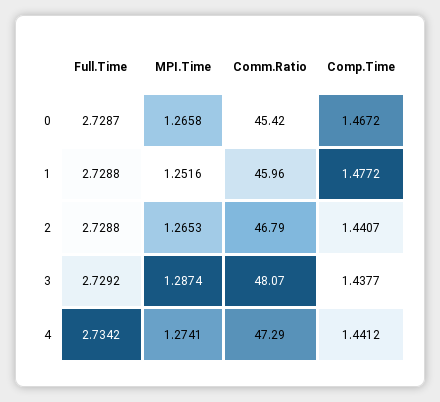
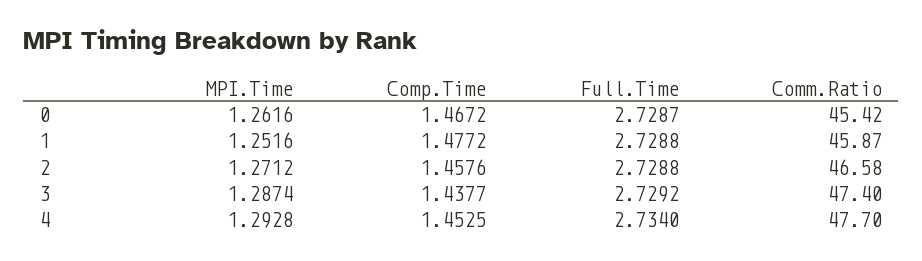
MPI.Time, 0: 1.2658 -> 1.2616
Comm.Ratio, 1: 45.96 -> 45.87
MPI.Time, 2: 1.2653 -> 1.2712
Comm.Ratio, 2: 46.79 -> 46.58
Comp.Time, 2: 1.4407 -> 1.4576
Comm.Ratio, 3: 48.07 -> 47.4
Full.Time, 4: 2.7342 -> 2.734
MPI.Time, 4: 1.2741 -> 1.2928
Comm.Ratio, 4: 47.29 -> 47.7
Comp.Time, 4: 1.4412 -> 1.4525

